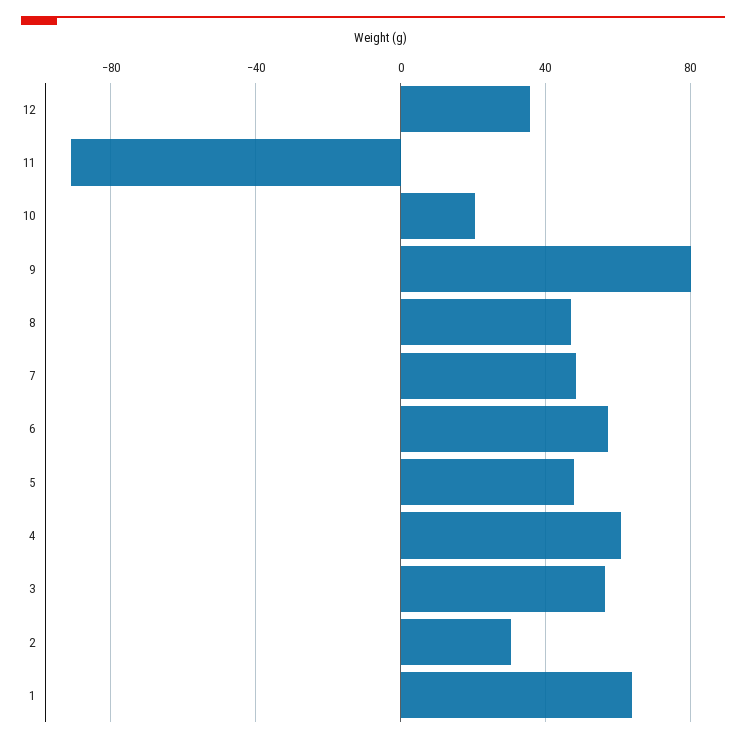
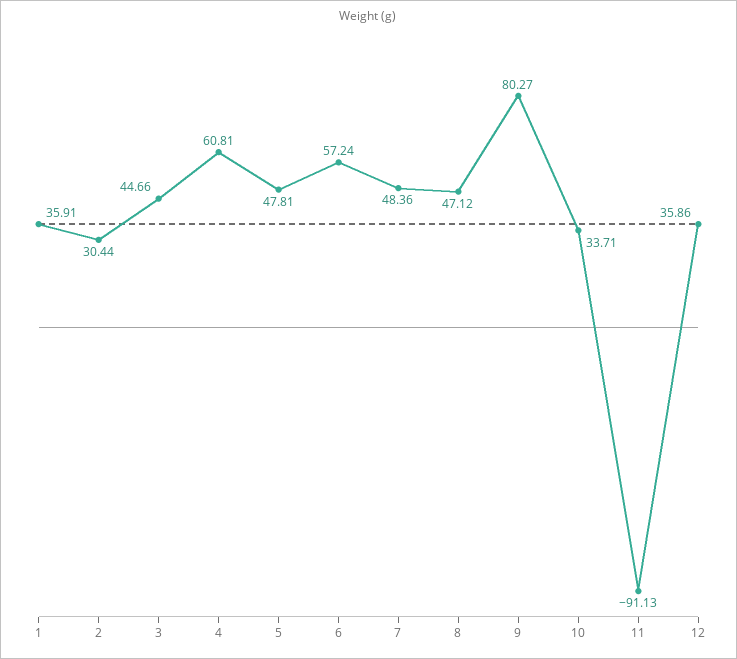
10: 20 -> 33.71
3: 55 -> 44.66
1: 65 -> 35.91

